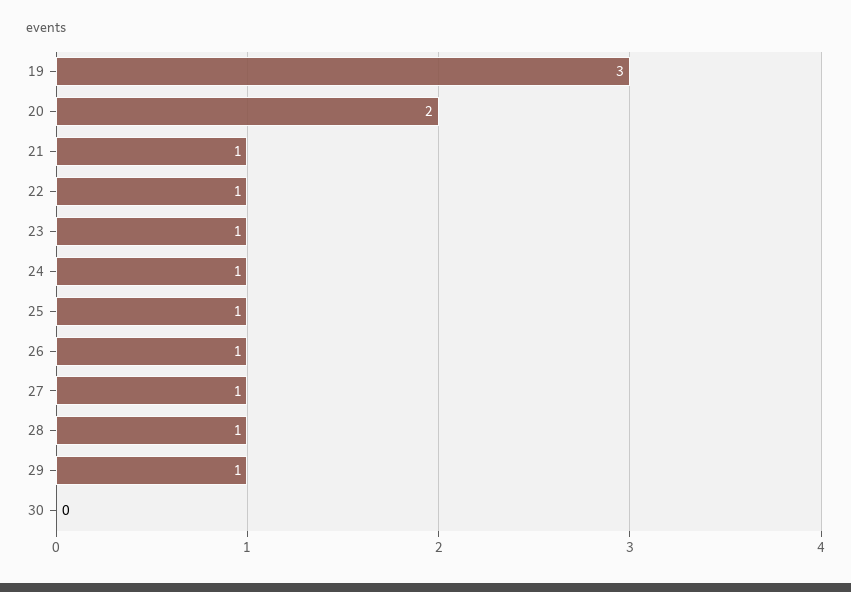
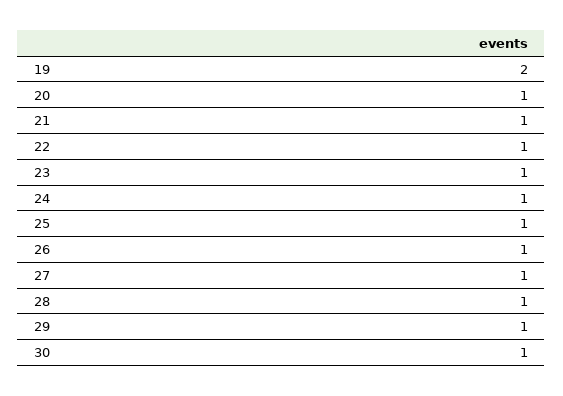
19: 3 -> 2
20: 2 -> 1
30: 0 -> 1

